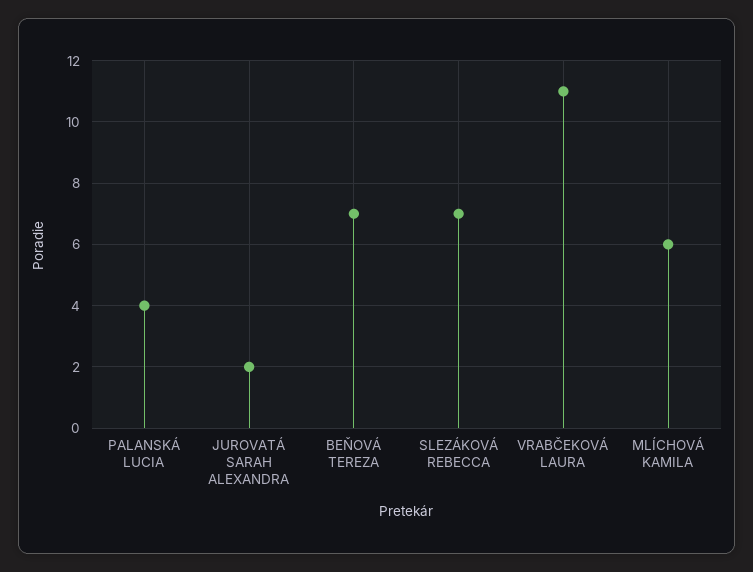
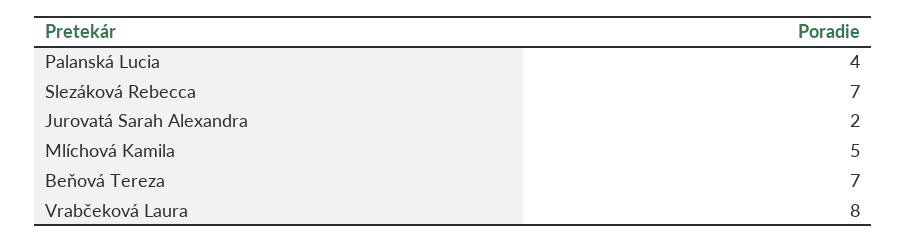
VRABČEKOVÁ LAURA: 11 -> 8
MLÍCHOVÁ KAMILA: 6 -> 5

